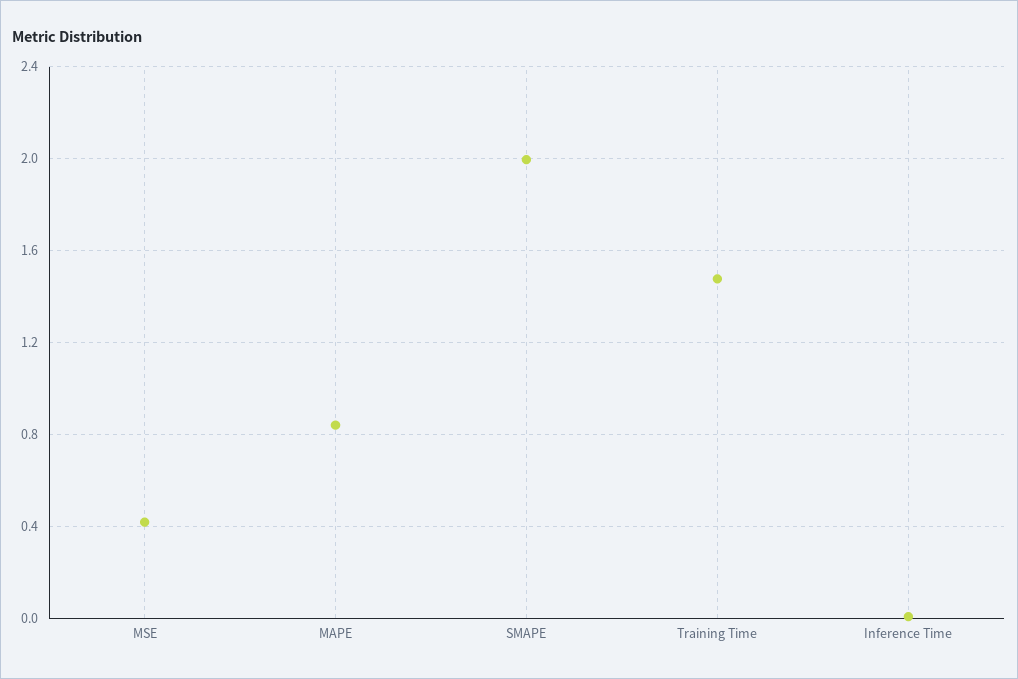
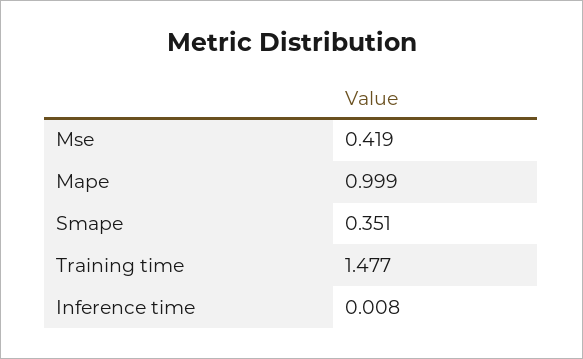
MAPE: 0.85 -> 0.999
SMAPE: 2 -> 0.351

